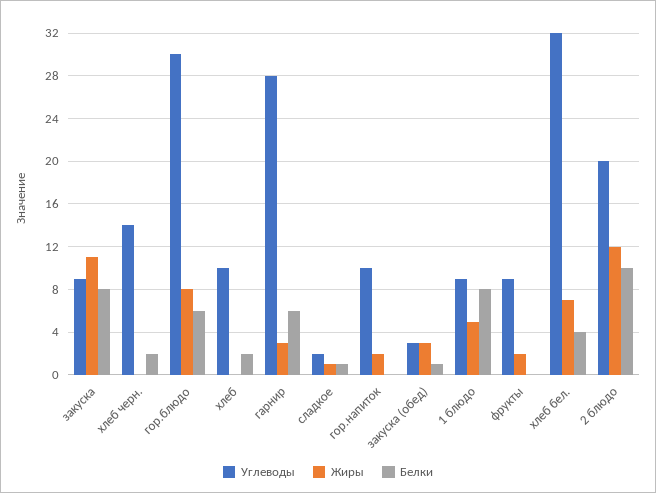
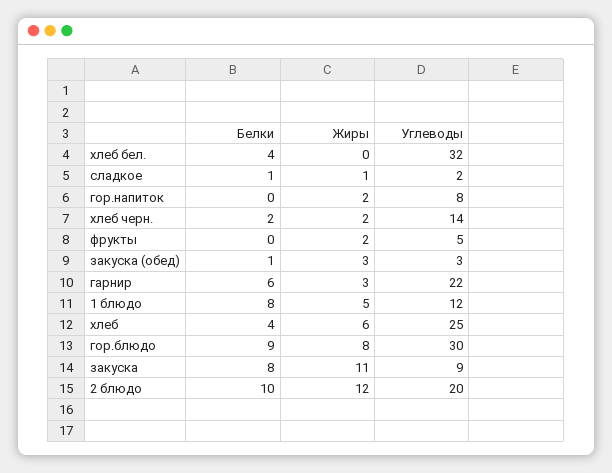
Жиры, хлеб черн.: 0 -> 2
Белки, гор.блюдо: 6 -> 9
Углеводы, хлеб: 10 -> 25
Жиры, хлеб: 0 -> 6
Белки, хлеб: 2 -> 4
Углеводы, гарнир: 28 -> 22
Углеводы, гор.напиток: 10 -> 8
Углеводы, 1 блюдо: 9 -> 12
Углеводы, фрукты: 9 -> 5
Жиры, хлеб бел.: 7 -> 0

